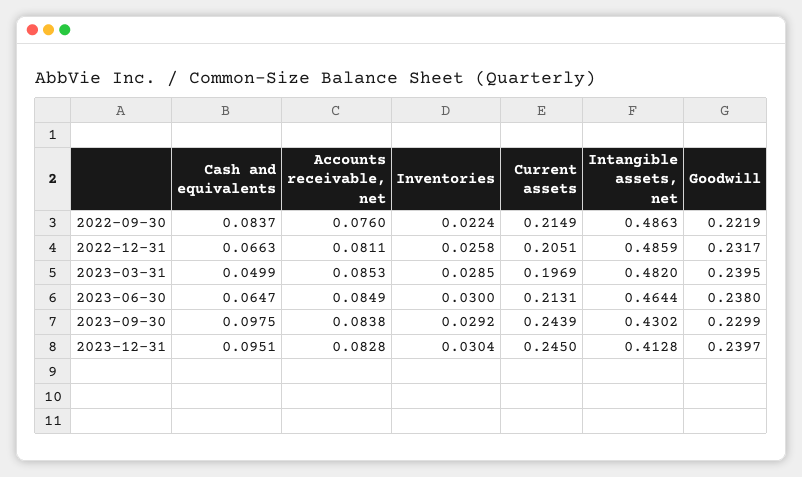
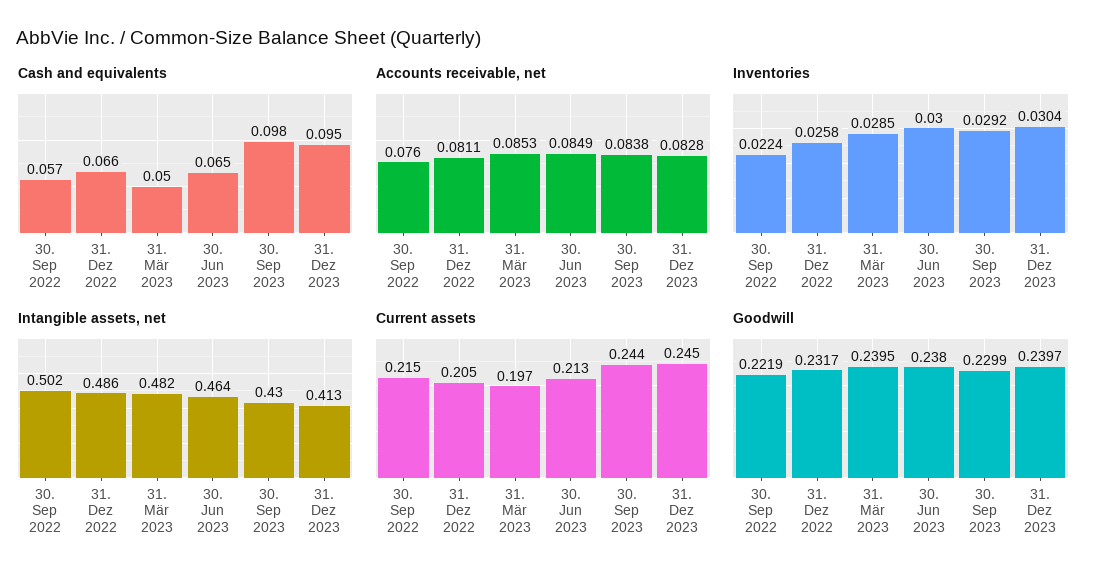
Cash and equivalents, 2022-09-30: 0.0837 -> 0.057
Intangible assets, net, 2022-09-30: 0.4863 -> 0.502

